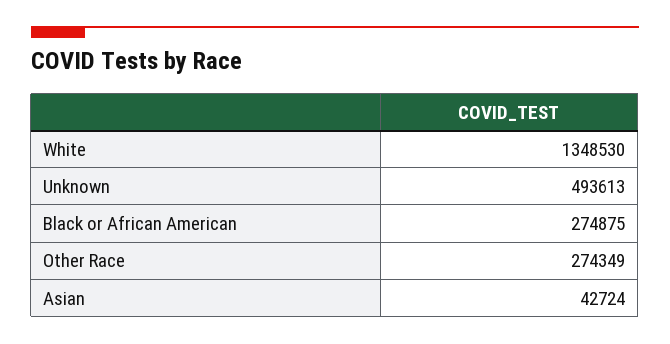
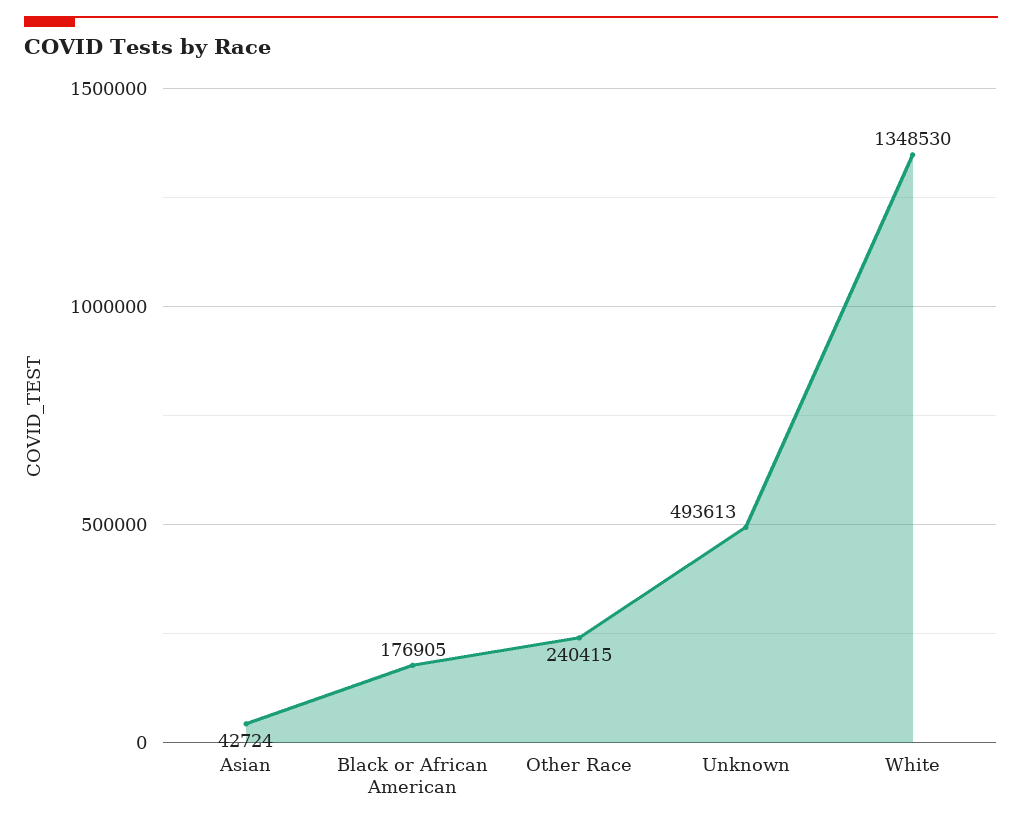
Black or African American: 274875 -> 176905
Other Race: 274349 -> 240415

